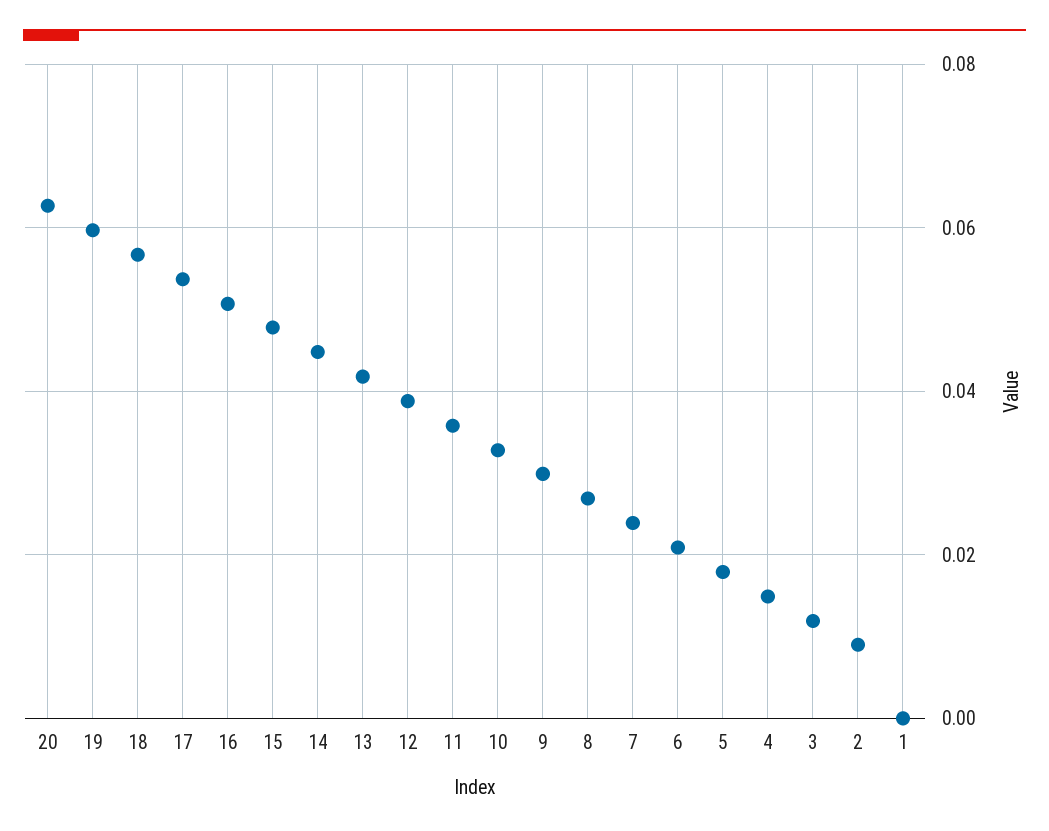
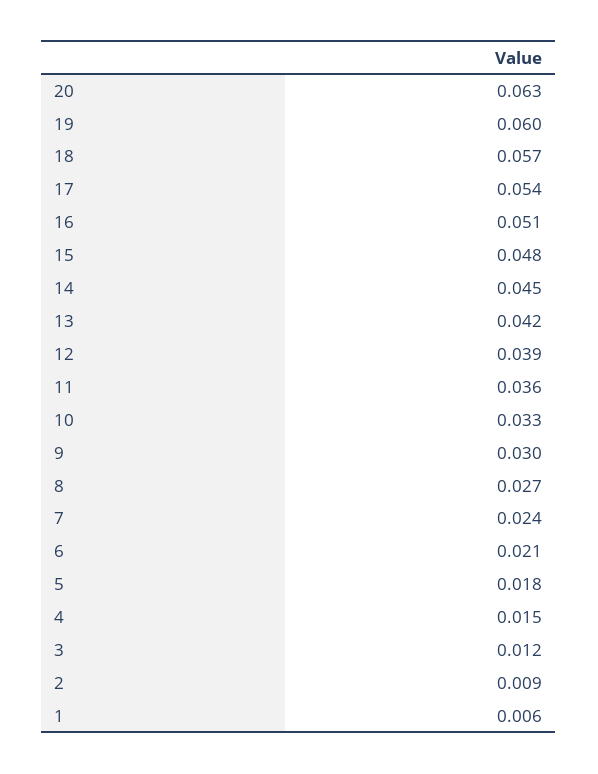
1: 0 -> 0.006

